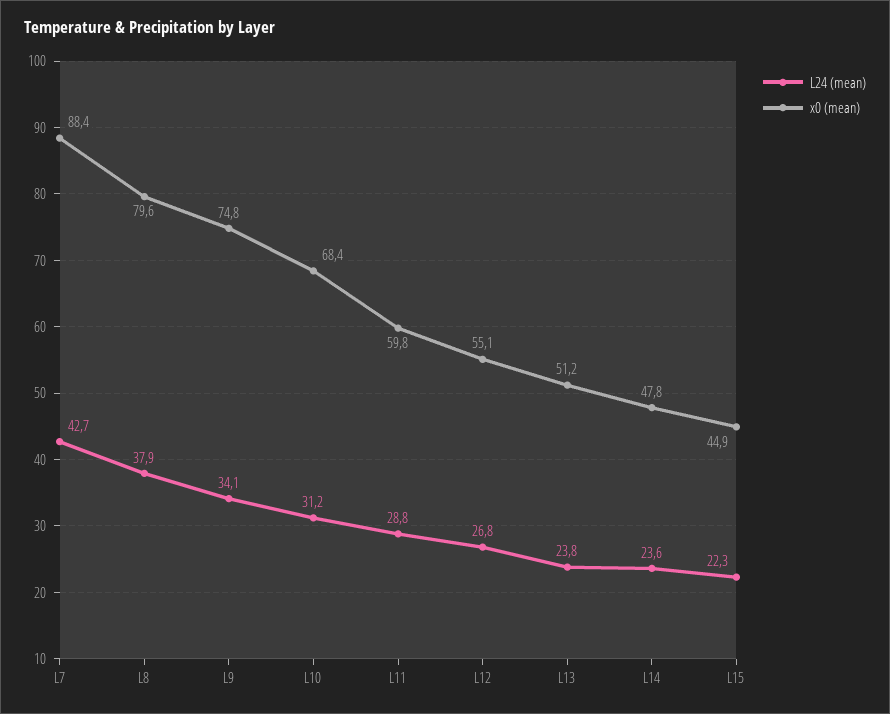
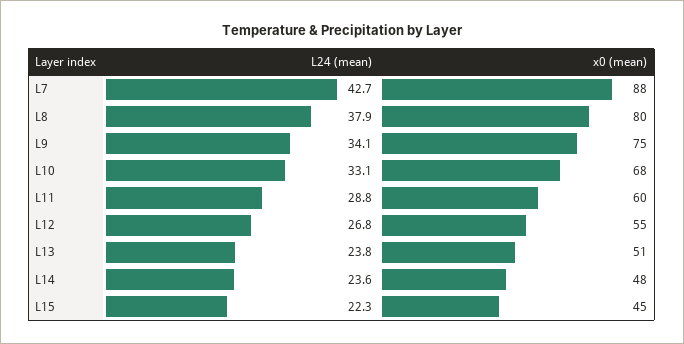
L24 (mean), L10: 31.2 -> 33.1

